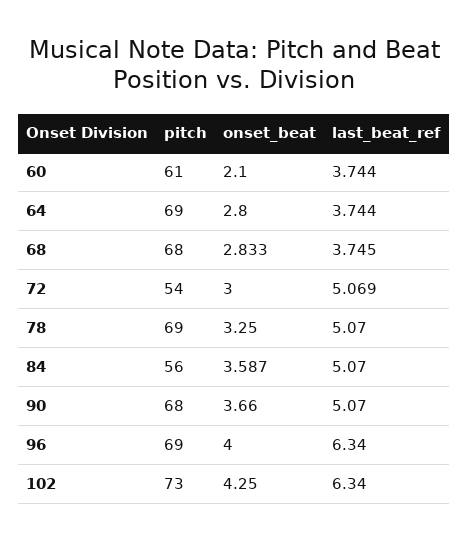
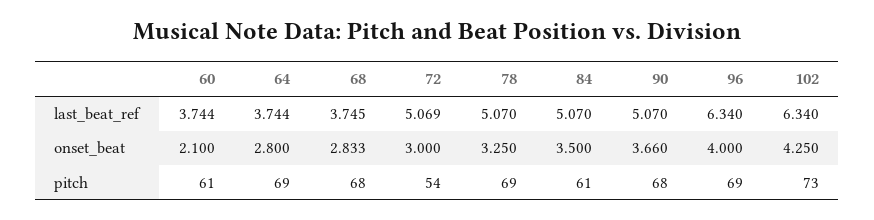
pitch, 84: 56 -> 61
onset_beat, 84: 3.587 -> 3.5

